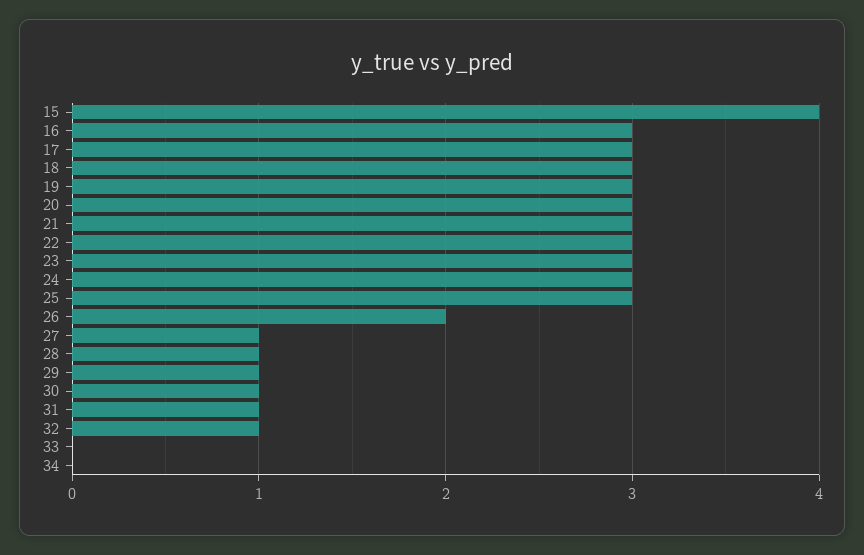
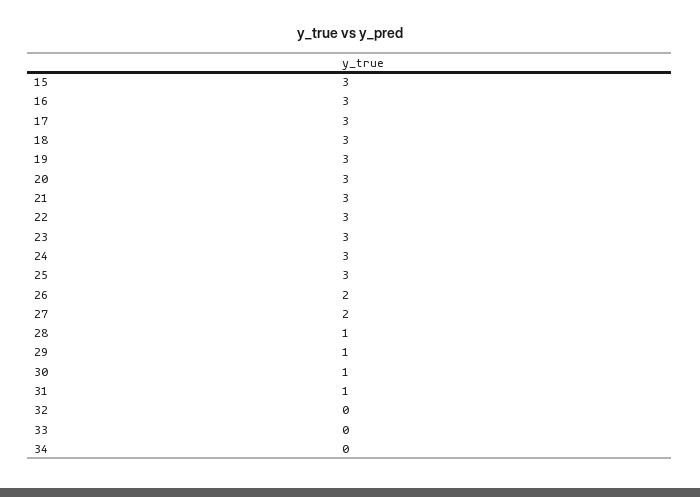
15: 4 -> 3
27: 1 -> 2
32: 1 -> 0

